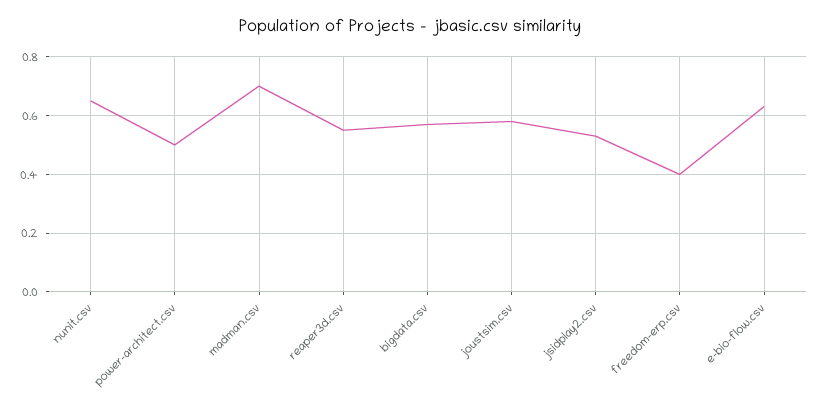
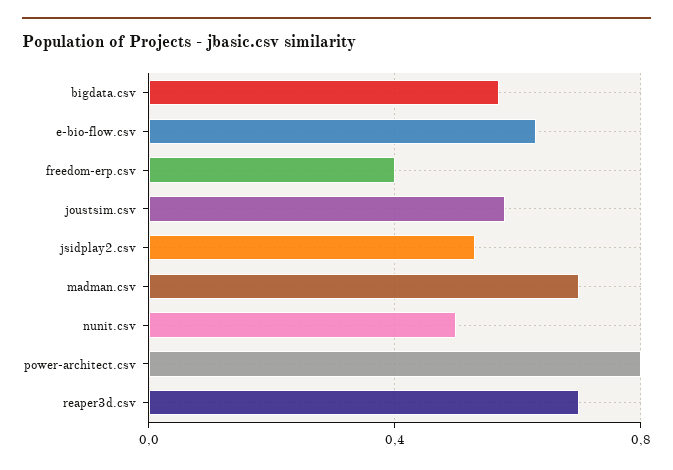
nunit.csv: 0.65 -> 0.5
power-architect.csv: 0.5 -> 0.8
reaper3d.csv: 0.55 -> 0.7

